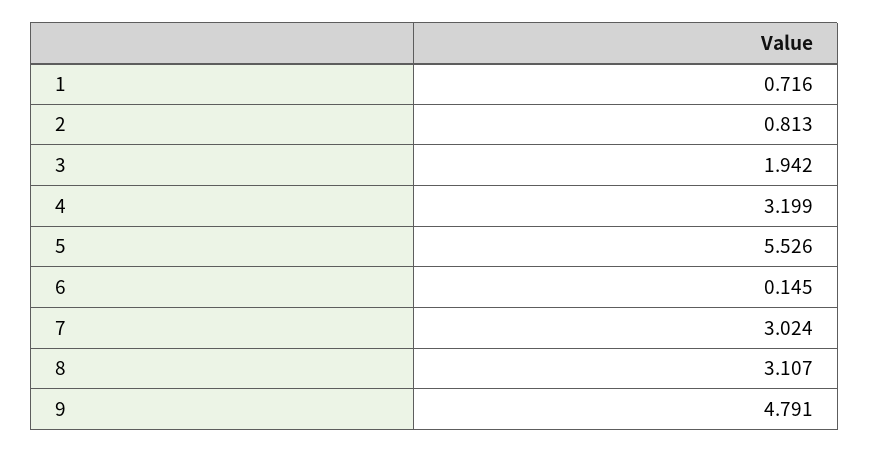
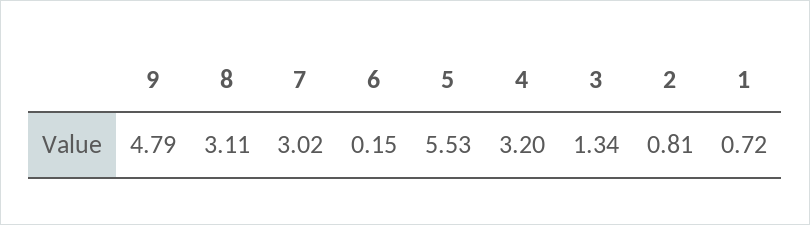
3: 1.942 -> 1.34

